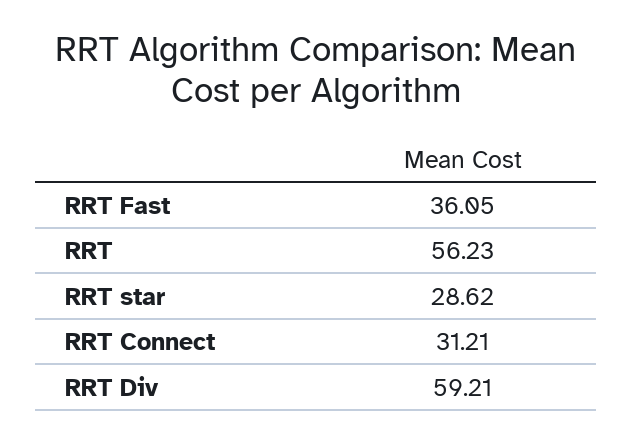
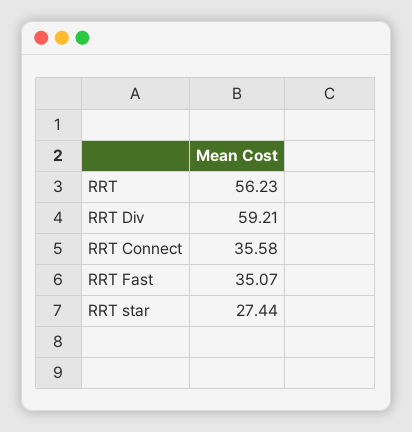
RRT Fast: 36.05 -> 35.07
RRT star: 28.62 -> 27.44
RRT Connect: 31.21 -> 35.58

